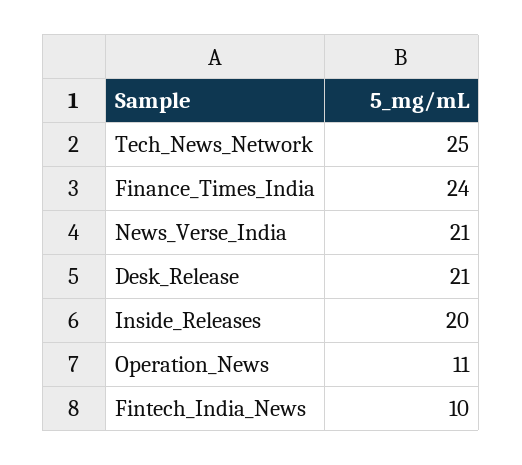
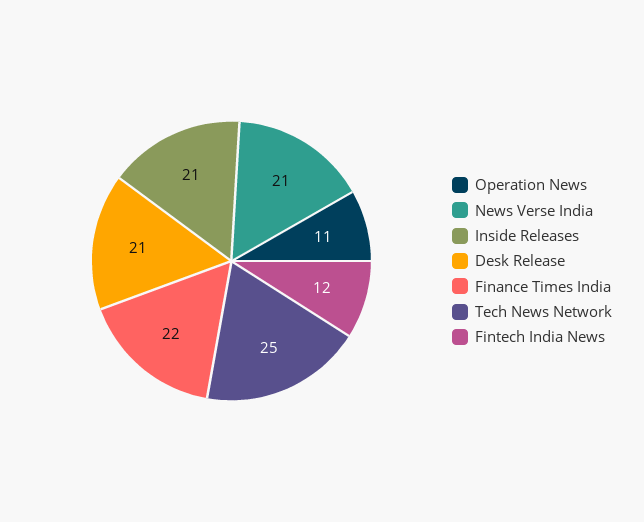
Finance_Times_India: 24 -> 22
Inside_Releases: 20 -> 21
Fintech_India_News: 10 -> 12

